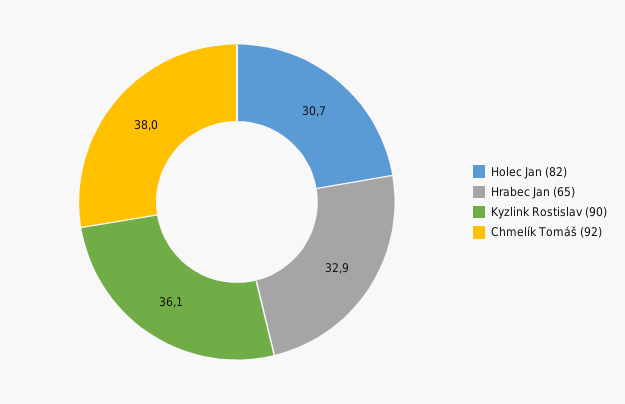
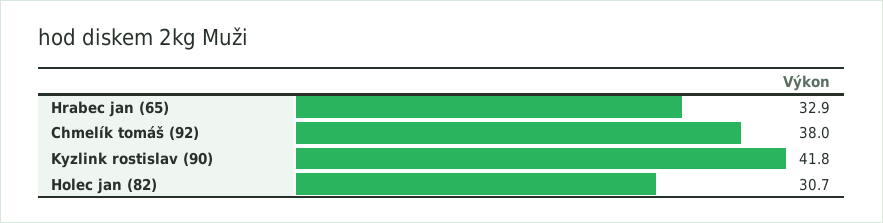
Kyzlink Rostislav (90): 36.1 -> 41.8

